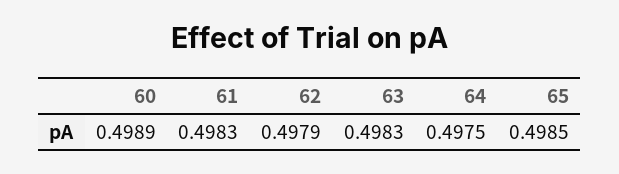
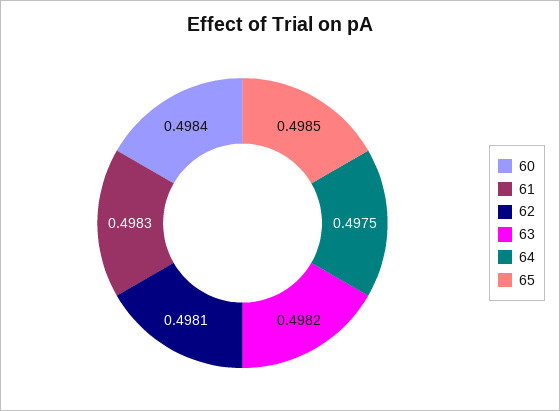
60: 0.4989 -> 0.4984
62: 0.4979 -> 0.4981
63: 0.4983 -> 0.4982

